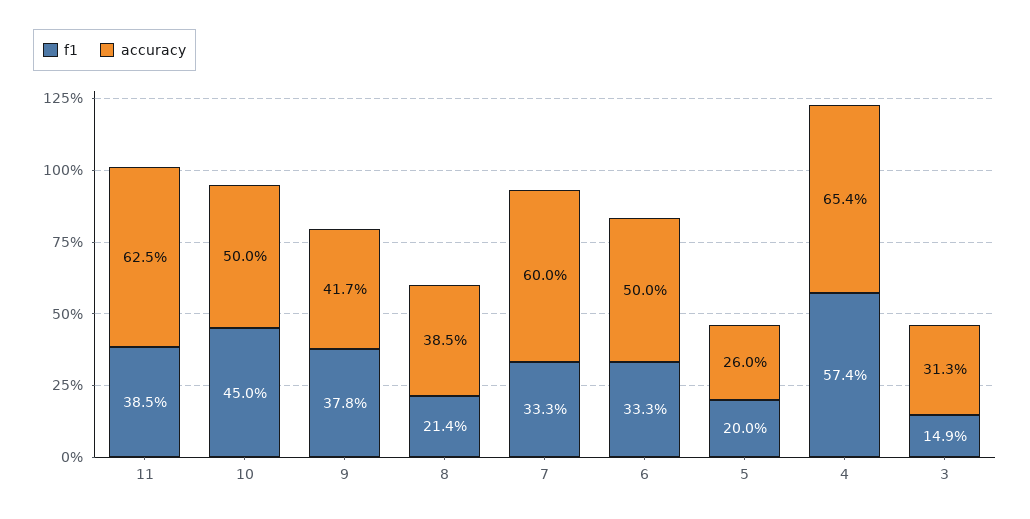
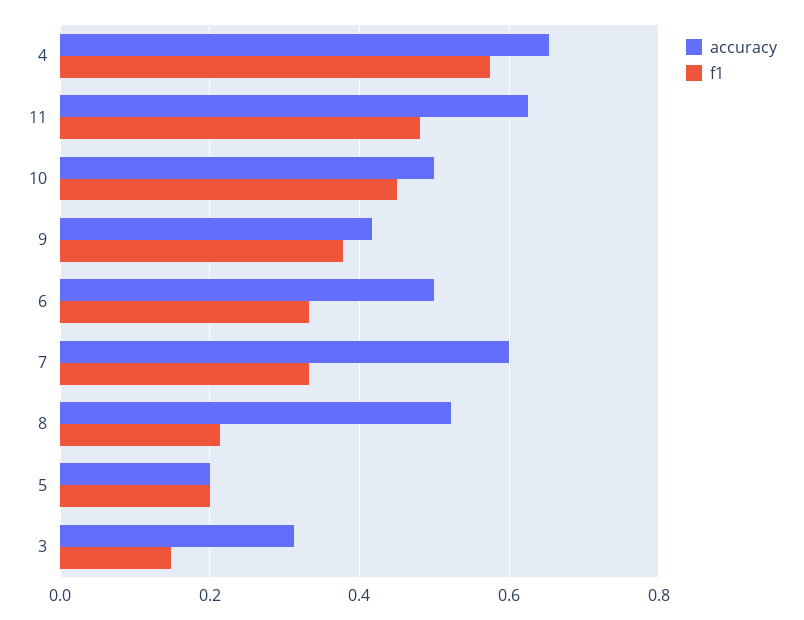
f1, 11: 0.385 -> 0.48
accuracy, 8: 0.385 -> 0.52
accuracy, 5: 0.26 -> 0.2

